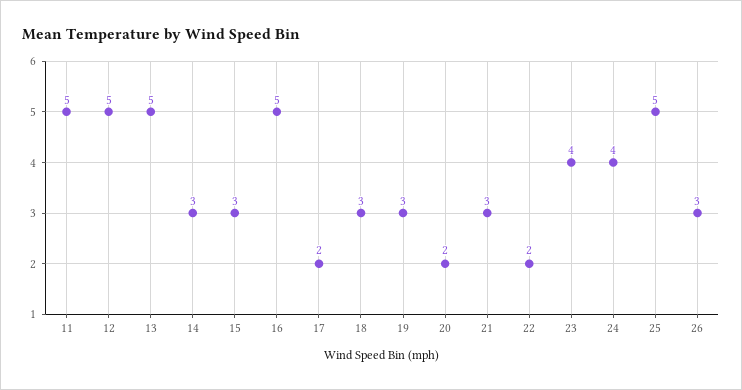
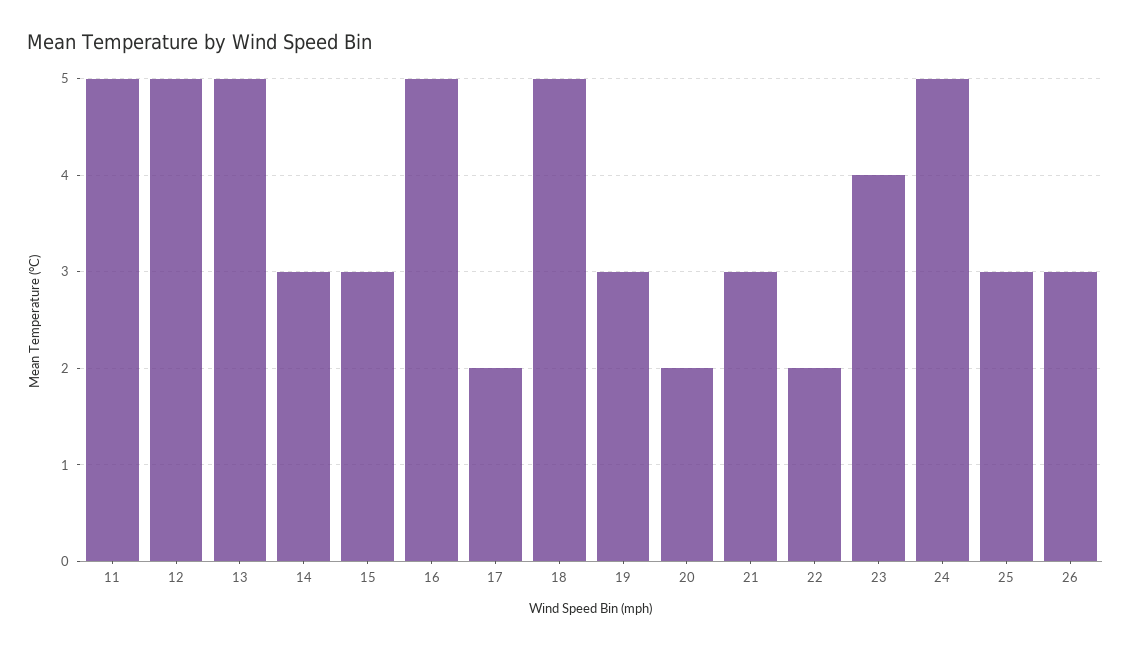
18: 3 -> 5
24: 4 -> 5
25: 5 -> 3

